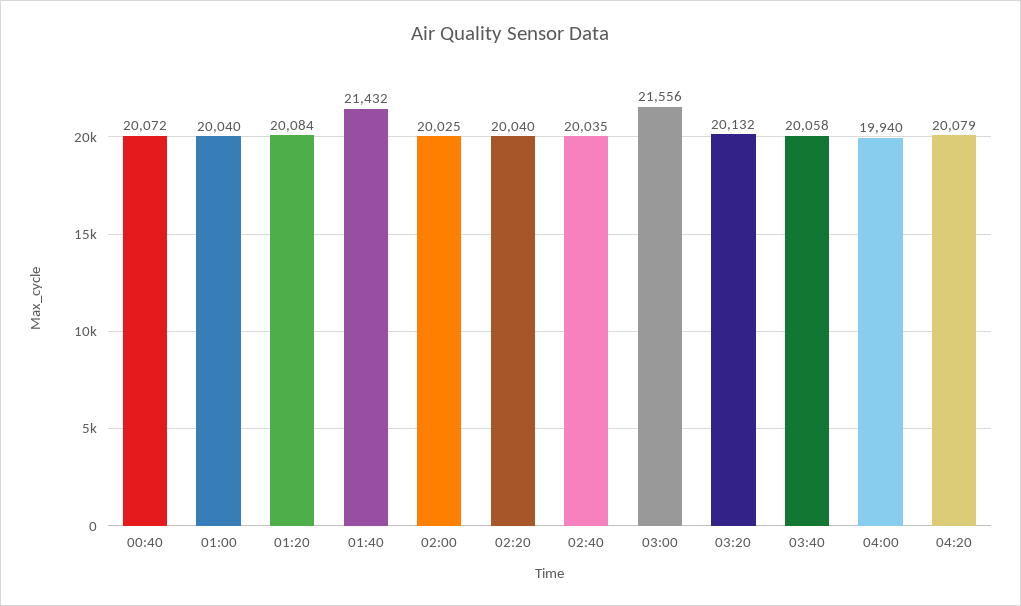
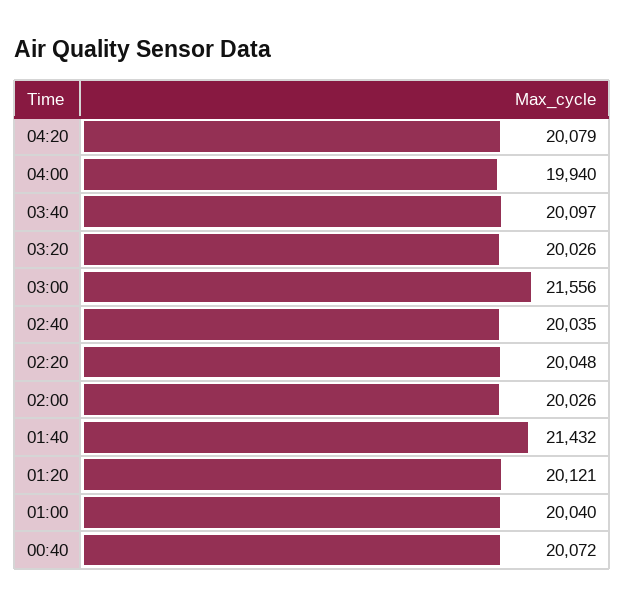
01:20: 20084 -> 20121
02:00: 20025 -> 20026
02:20: 20040 -> 20048
03:20: 20132 -> 20026
03:40: 20058 -> 20097

